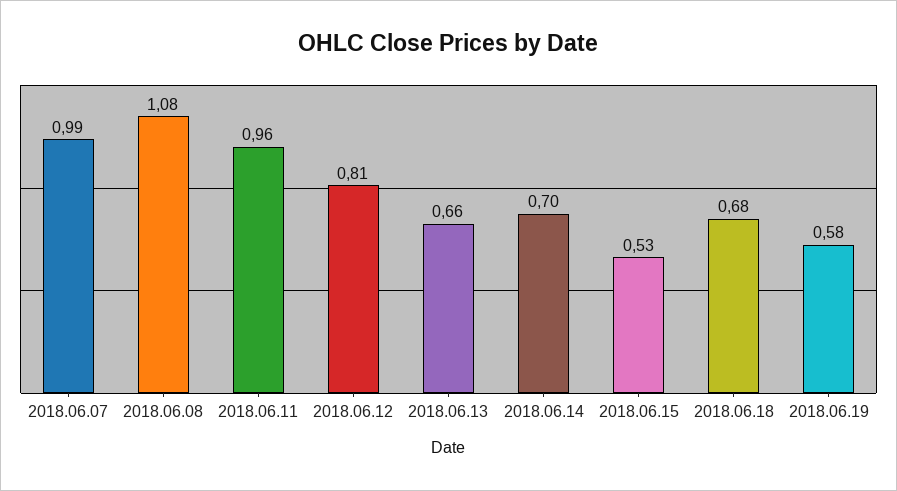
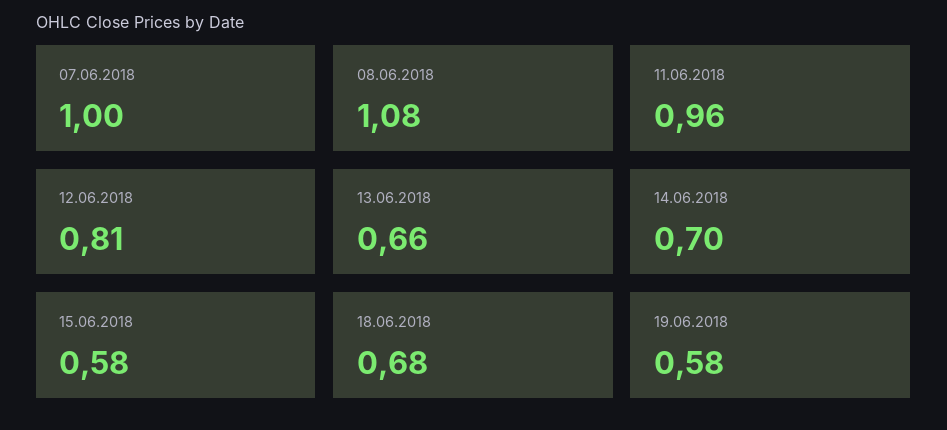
2018.06.07: 0.99 -> 1
2018.06.15: 0.53 -> 0.58

